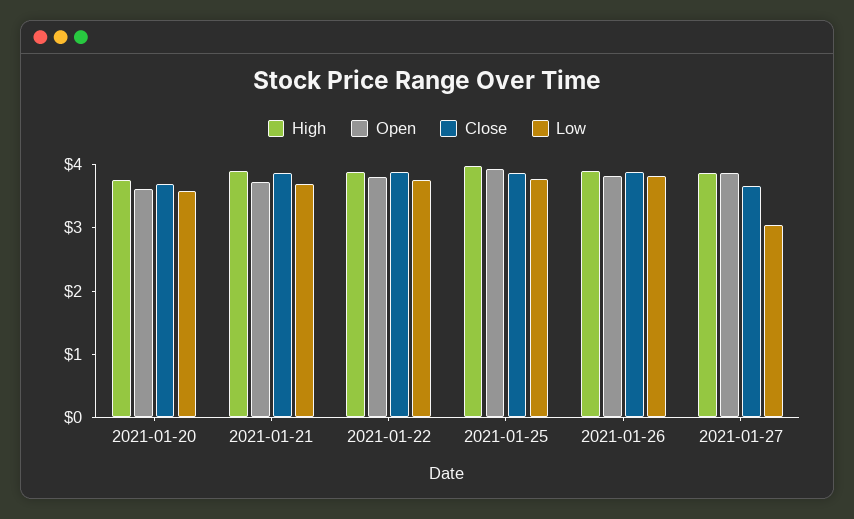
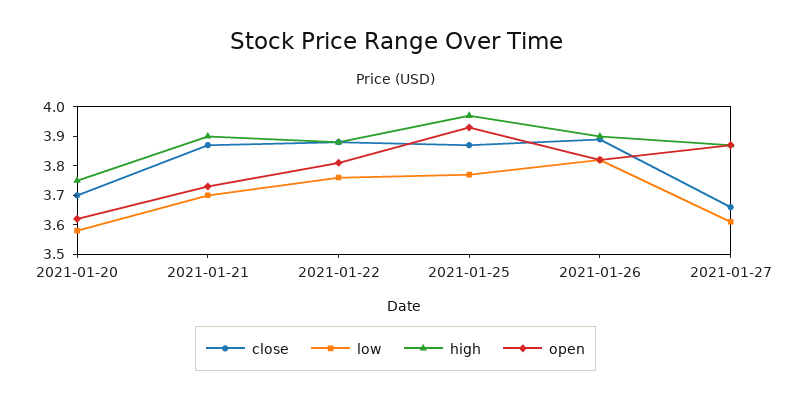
Low, 2021-01-27: 3 -> 3.6

